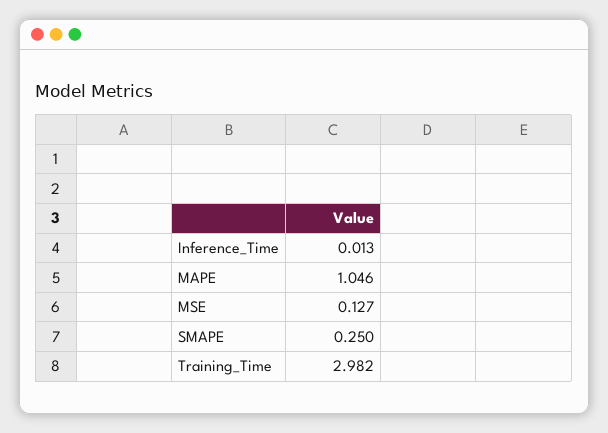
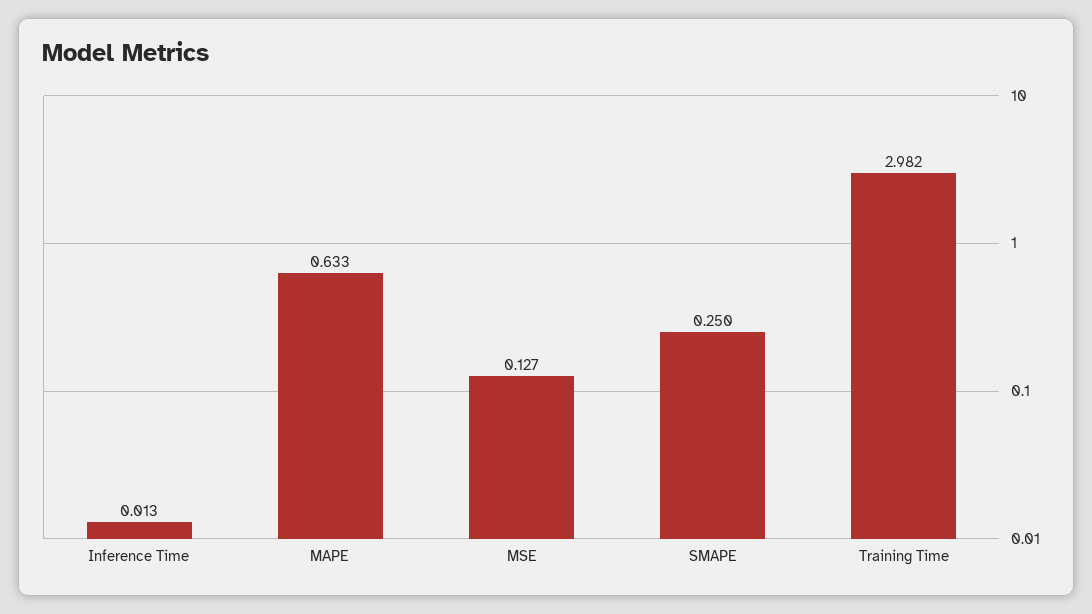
MAPE: 1.046 -> 0.633

